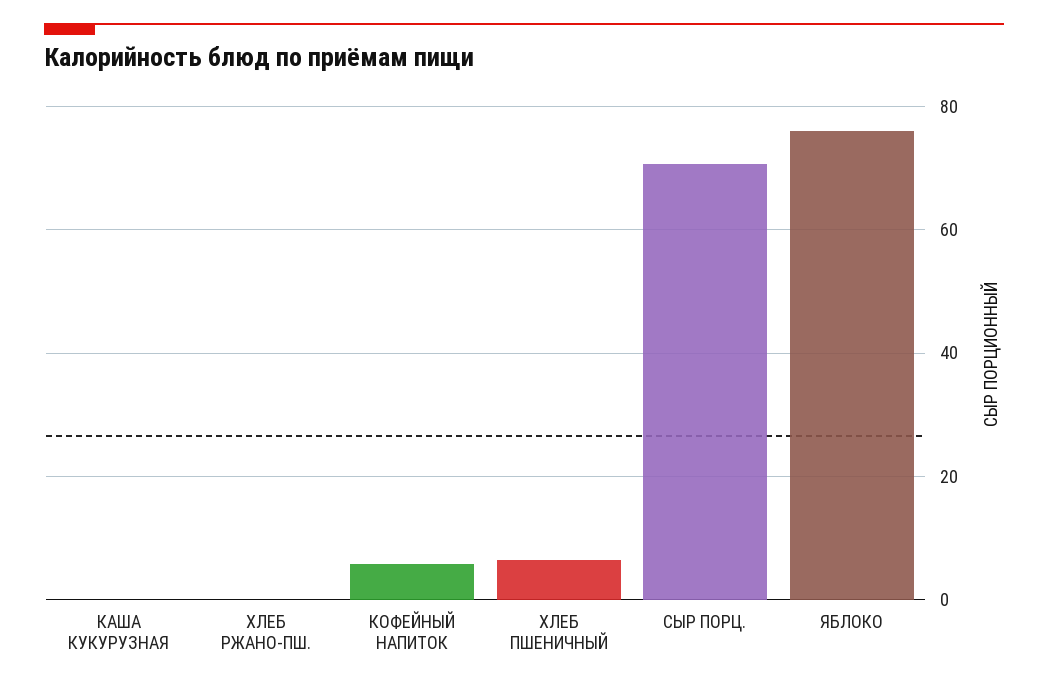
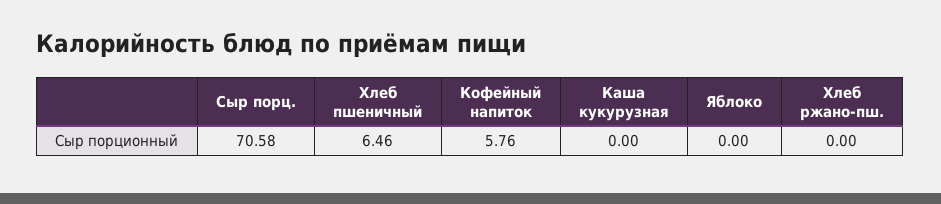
ЯБЛОКО: 76 -> 0

